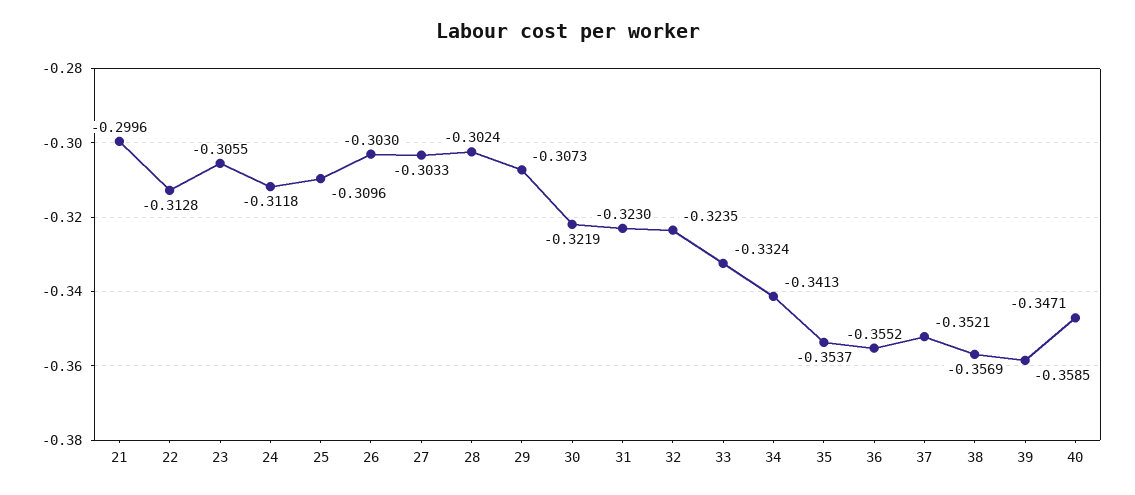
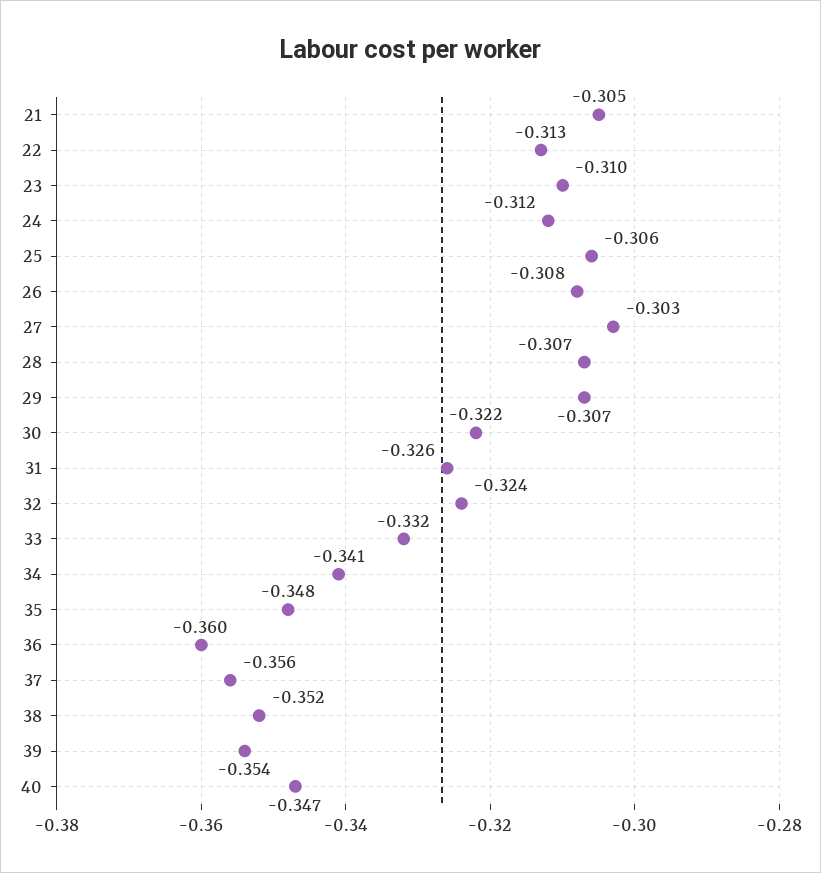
21: -0.2996 -> -0.305
23: -0.3055 -> -0.31
25: -0.3096 -> -0.306
26: -0.303 -> -0.308
28: -0.3024 -> -0.307
31: -0.323 -> -0.326
35: -0.3537 -> -0.348
36: -0.3552 -> -0.36
37: -0.3521 -> -0.356
38: -0.3569 -> -0.352
39: -0.3585 -> -0.354

